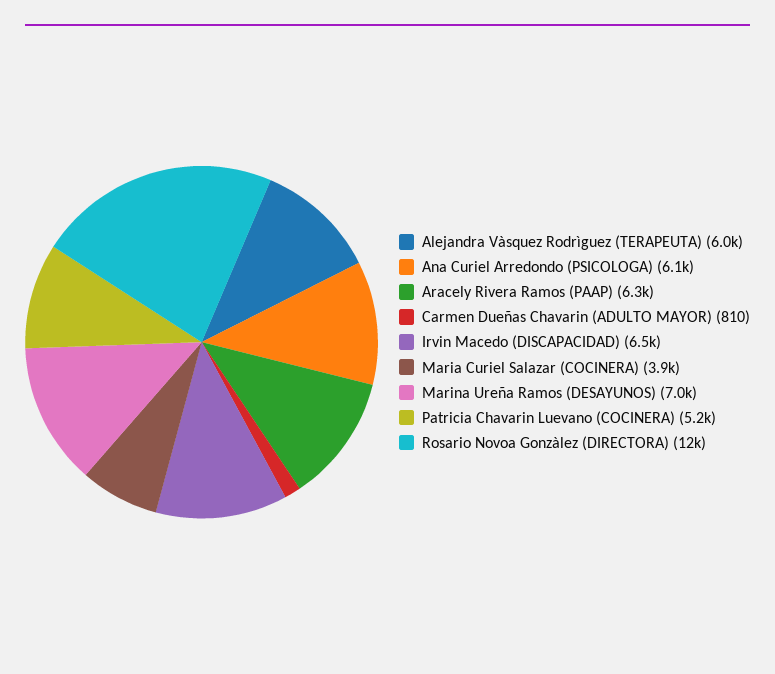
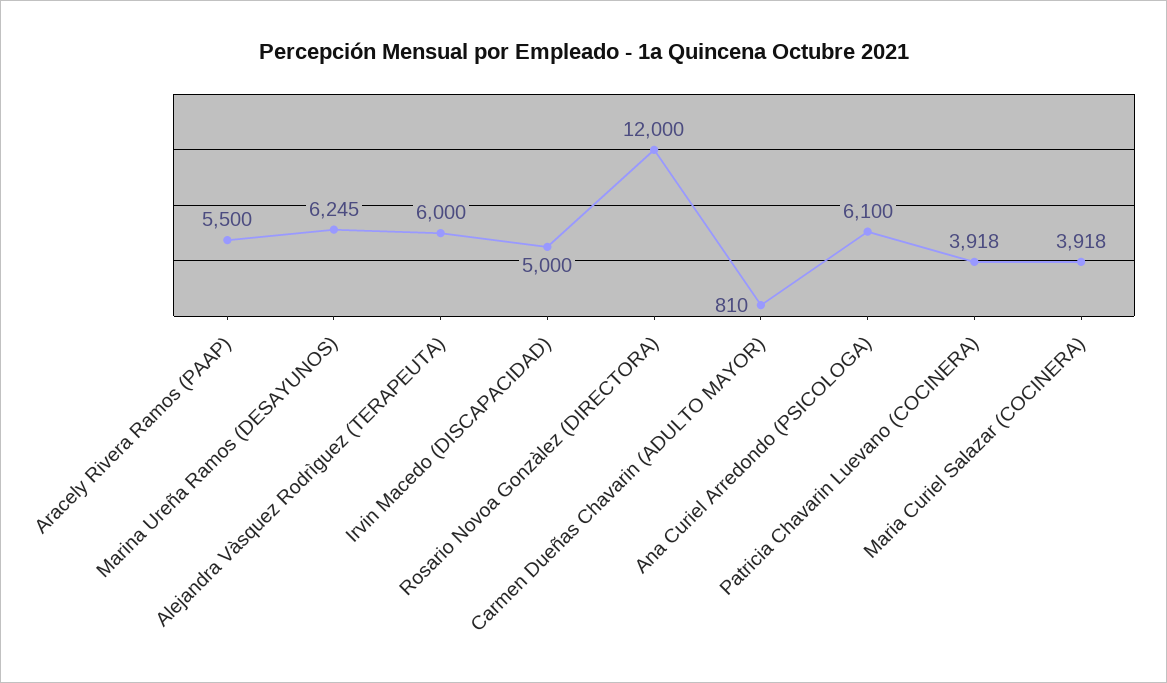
Aracely Rivera Ramos (PAAP): 6300 -> 5500
Irvin Macedo (DISCAPACIDAD): 6500 -> 5000
Marina Ureña Ramos (DESAYUNOS): 7000 -> 6245
Patricia Chavarin Luevano (COCINERA): 5200 -> 3918

